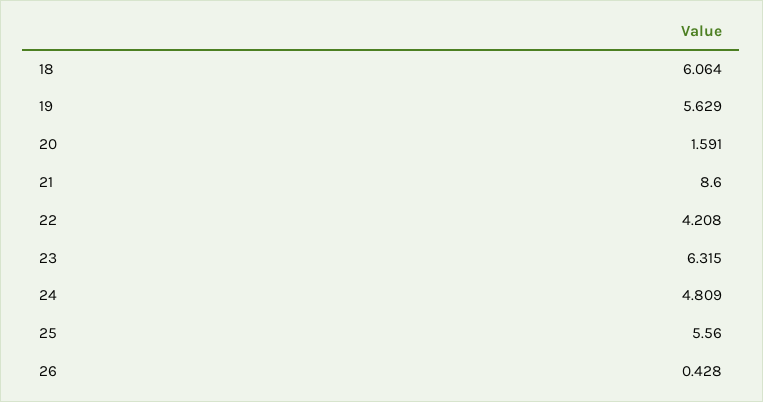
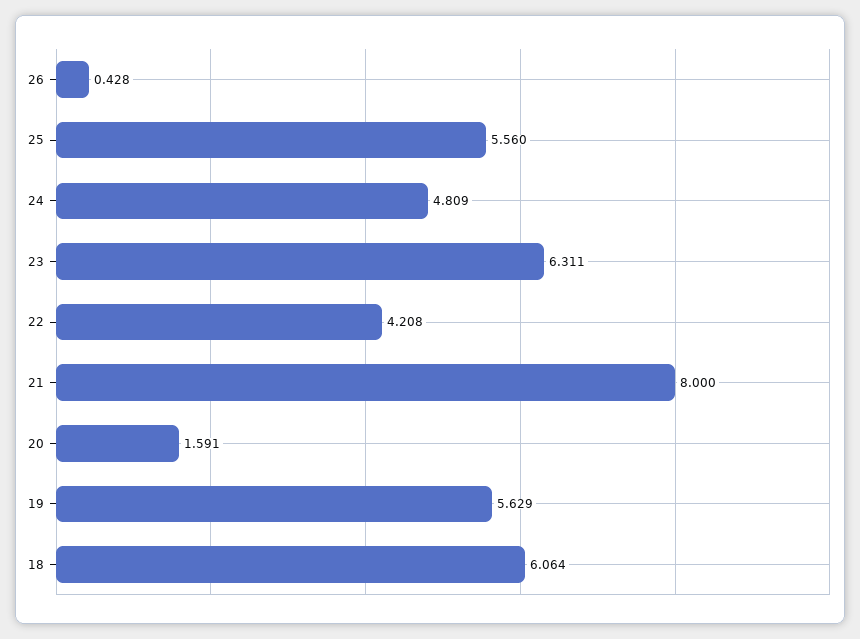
21: 8.6 -> 8
23: 6.315 -> 6.311

